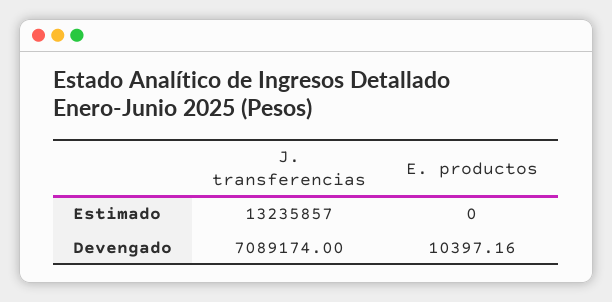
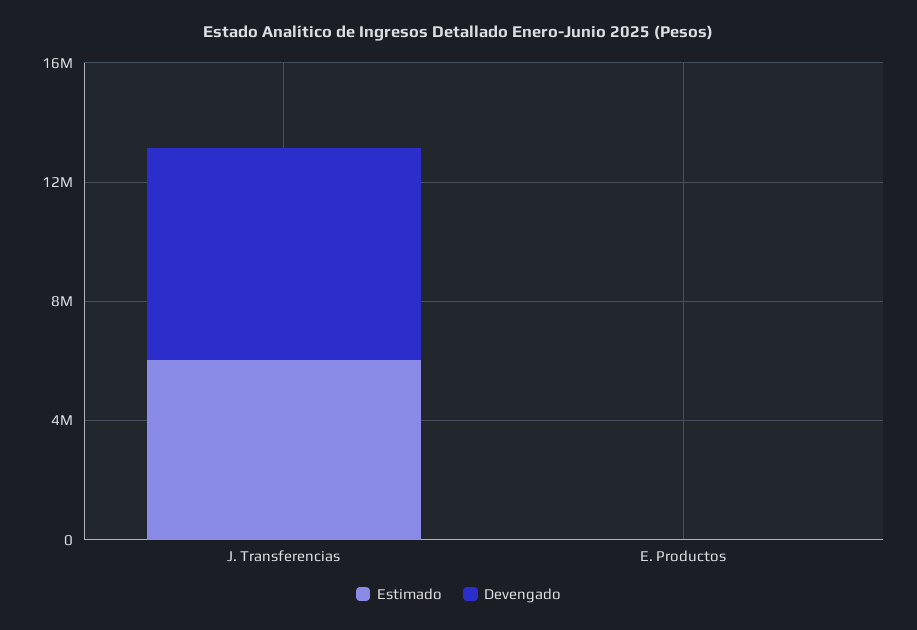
Estimado, J. transferencias: 13235857 -> 6000000

